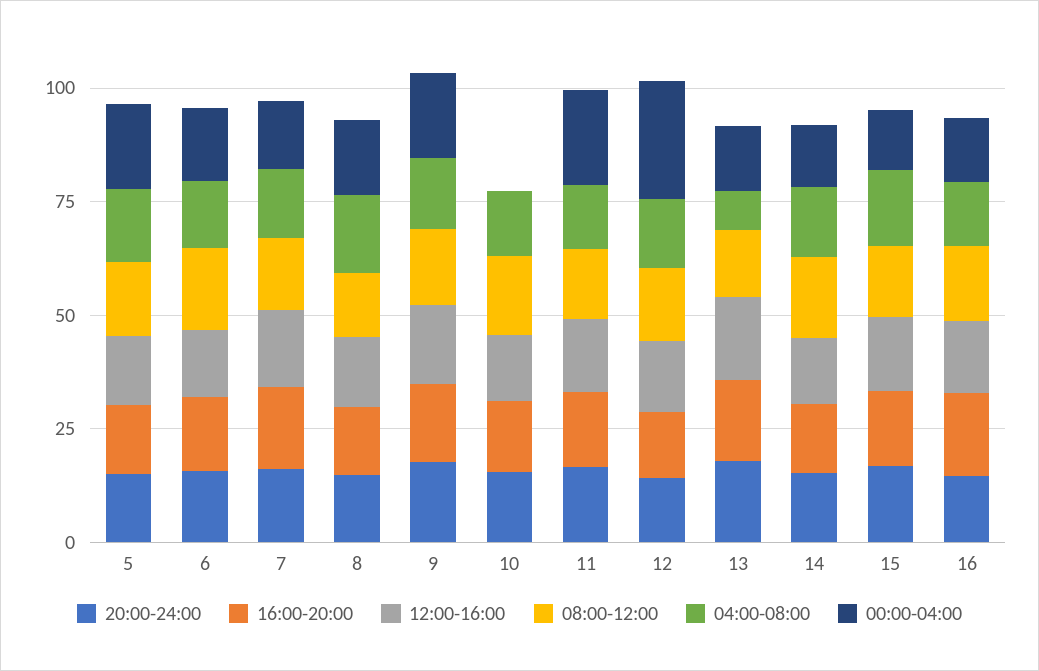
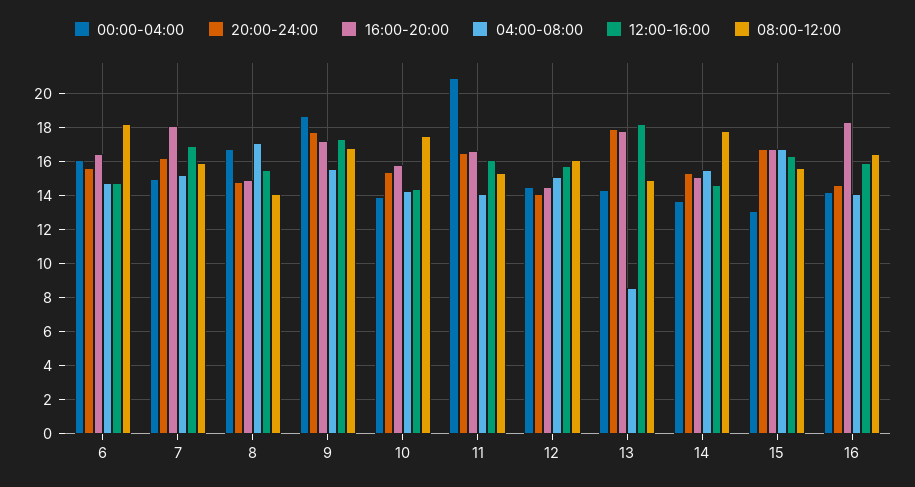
20:00-24:00, 5: 15 -> none
16:00-20:00, 5: 15 -> none
12:00-16:00, 5: 15 -> none
08:00-12:00, 5: 15 -> none
04:00-08:00, 5: 15 -> none
00:00-04:00, 5: 20 -> none
00:00-04:00, 10: 0 -> 14
00:00-04:00, 12: 25 -> 14.5

